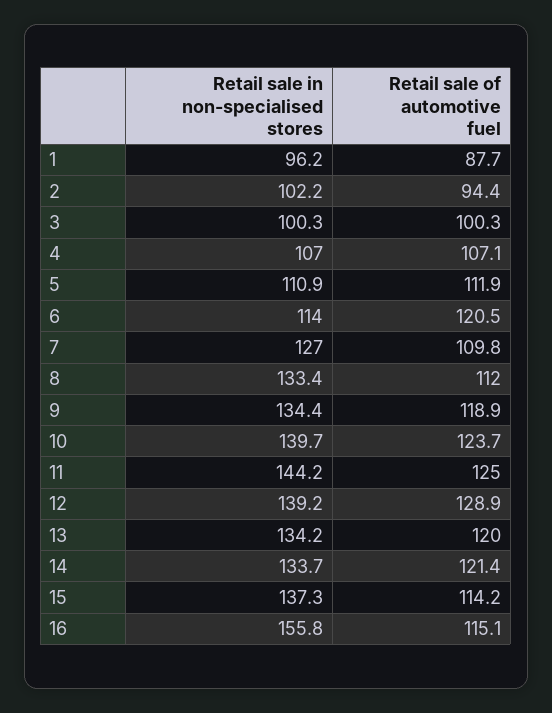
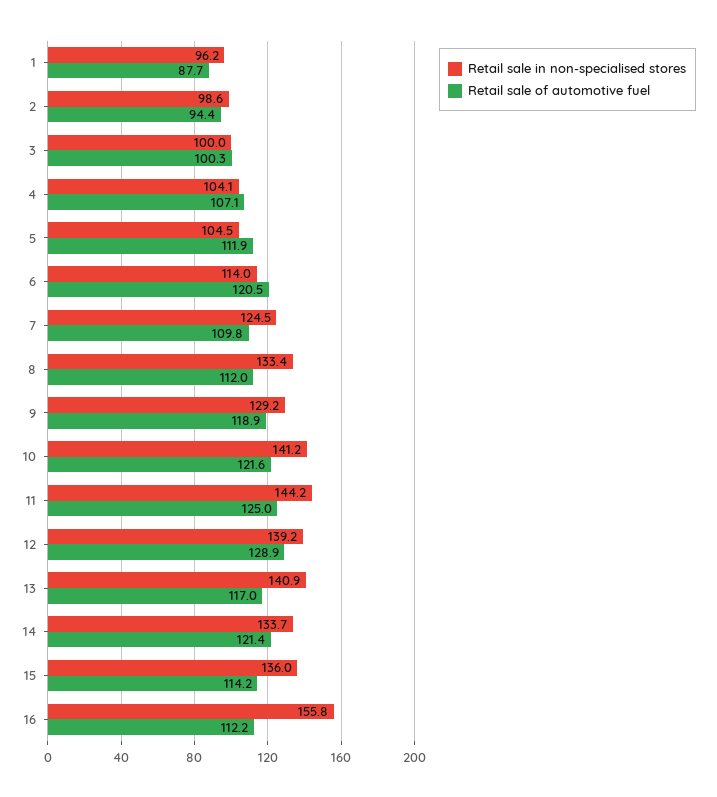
Retail sale in non-specialised stores, 2: 102.2 -> 98.6
Retail sale in non-specialised stores, 3: 100.3 -> 100
Retail sale in non-specialised stores, 4: 107 -> 104.1
Retail sale in non-specialised stores, 5: 110.9 -> 104.5
Retail sale in non-specialised stores, 7: 127 -> 124.5
Retail sale in non-specialised stores, 9: 134.4 -> 129.2
Retail sale in non-specialised stores, 10: 139.7 -> 141.2
Retail sale of automotive fuel, 10: 123.7 -> 121.6
Retail sale in non-specialised stores, 13: 134.2 -> 140.9
Retail sale of automotive fuel, 13: 120 -> 117
Retail sale in non-specialised stores, 15: 137.3 -> 136
Retail sale of automotive fuel, 16: 115.1 -> 112.2

